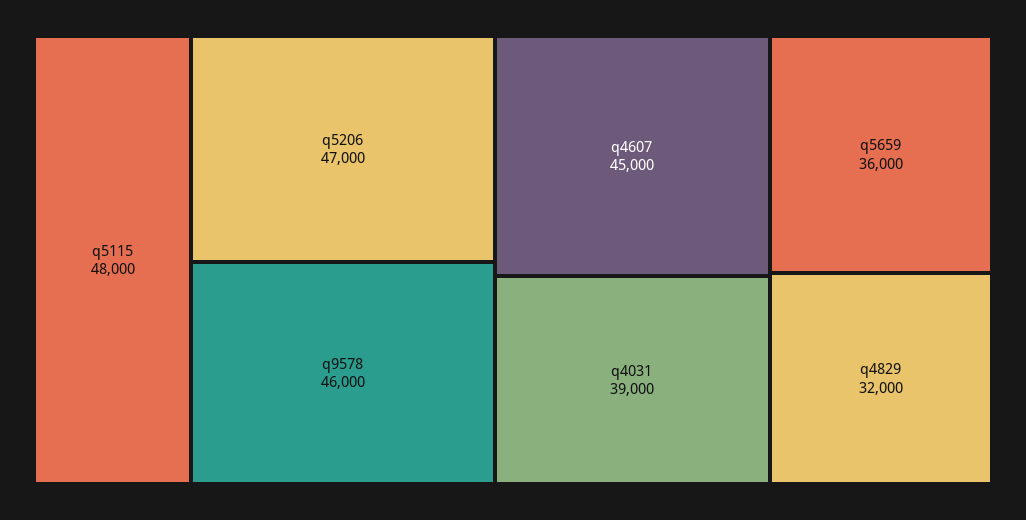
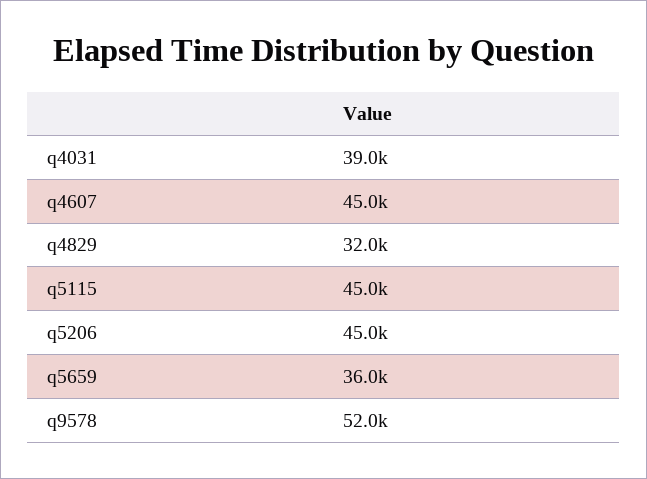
q5115: 48000 -> 45000
q5206: 47000 -> 45000
q9578: 46000 -> 52000

